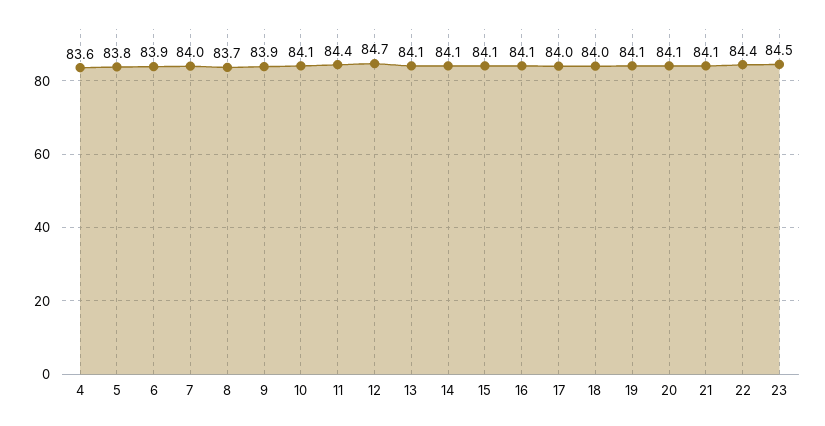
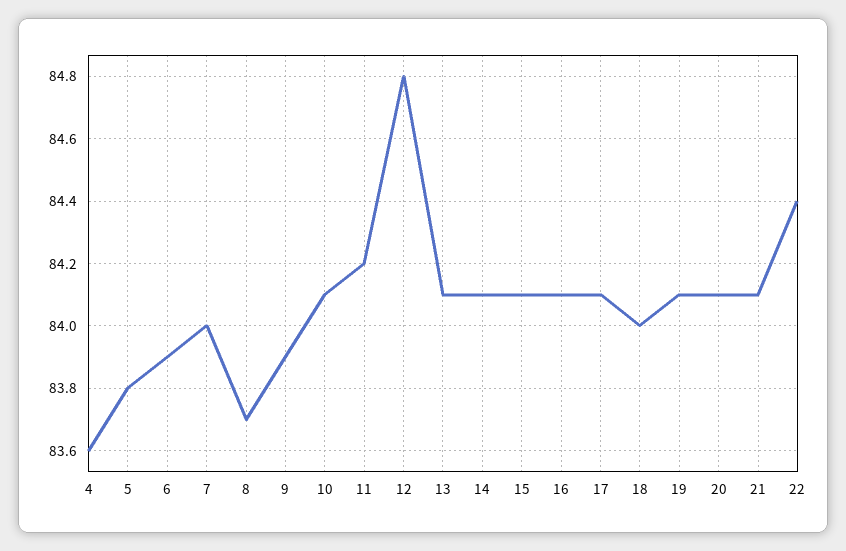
11: 84.4 -> 84.2
12: 84.7 -> 84.8
17: 84 -> 84.1
23: 84.5 -> none

